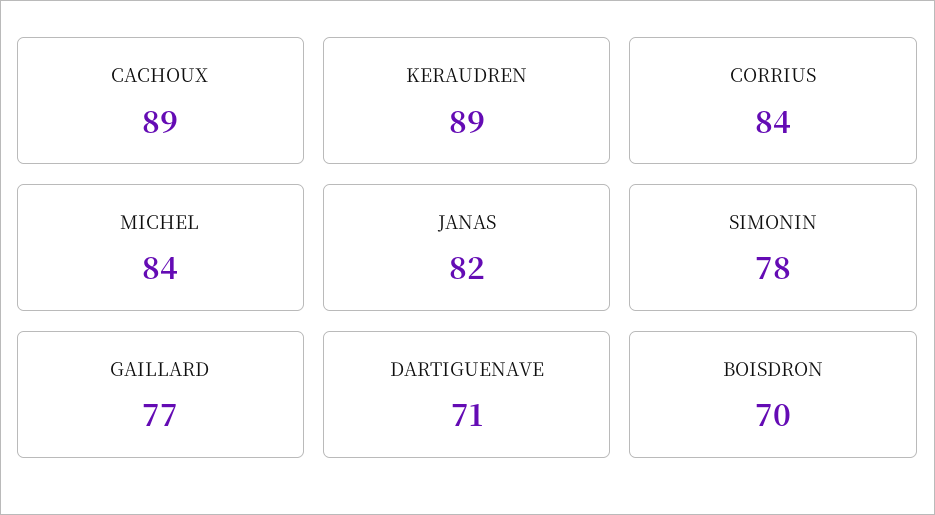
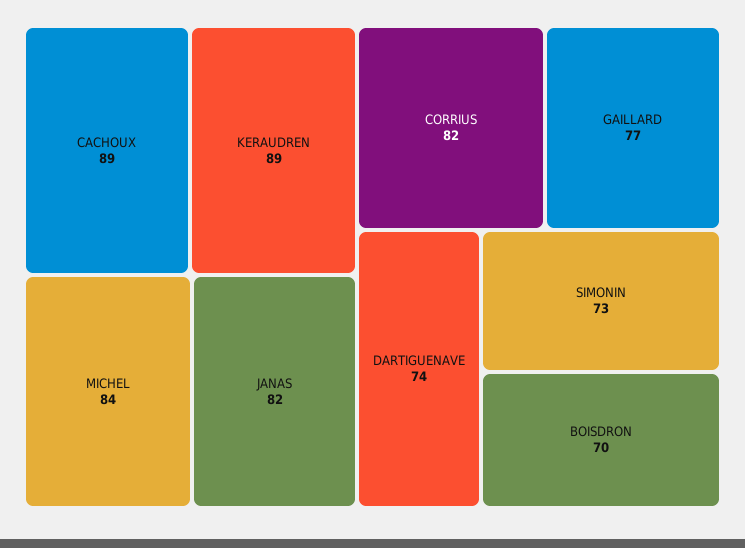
CORRIUS: 84 -> 82
SIMONIN: 78 -> 73
DARTIGUENAVE: 71 -> 74

